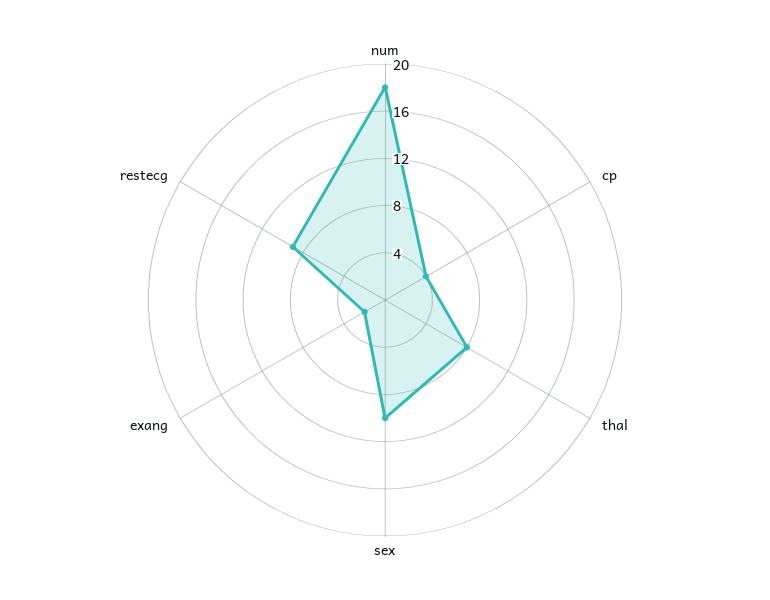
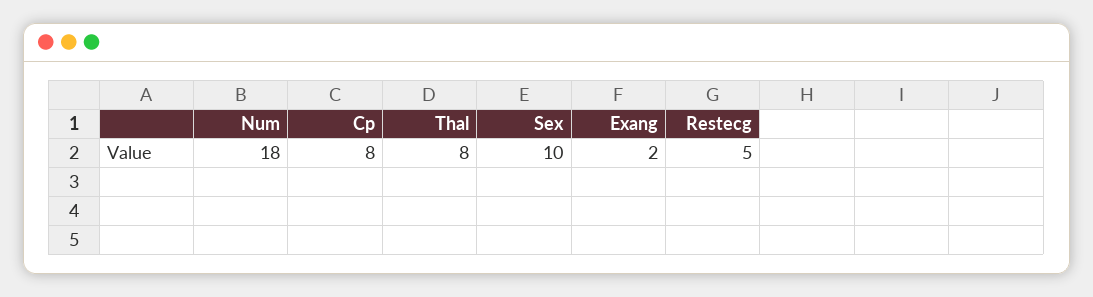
cp: 4 -> 8
restecg: 9 -> 5

